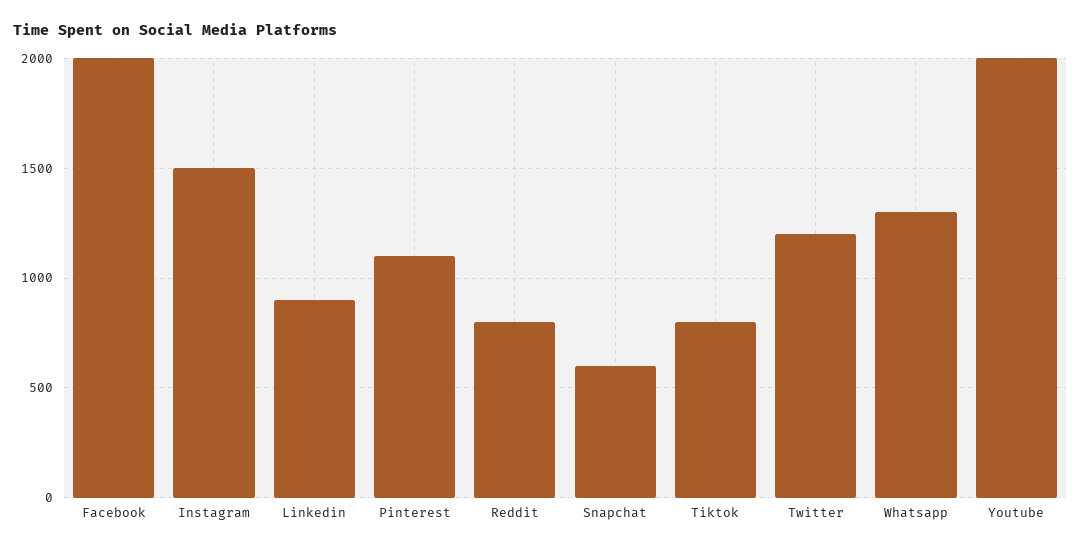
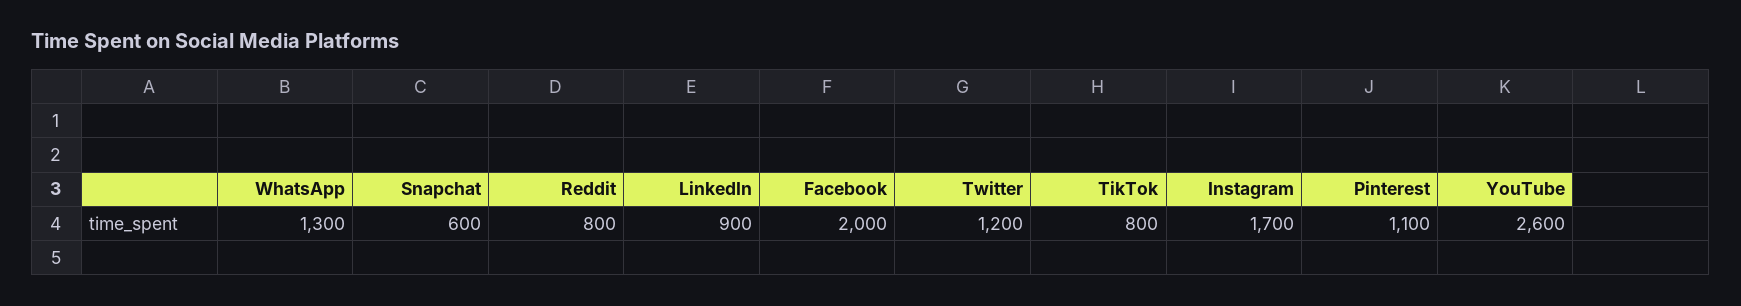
Instagram: 1500 -> 1700
Youtube: 2000 -> 2600

